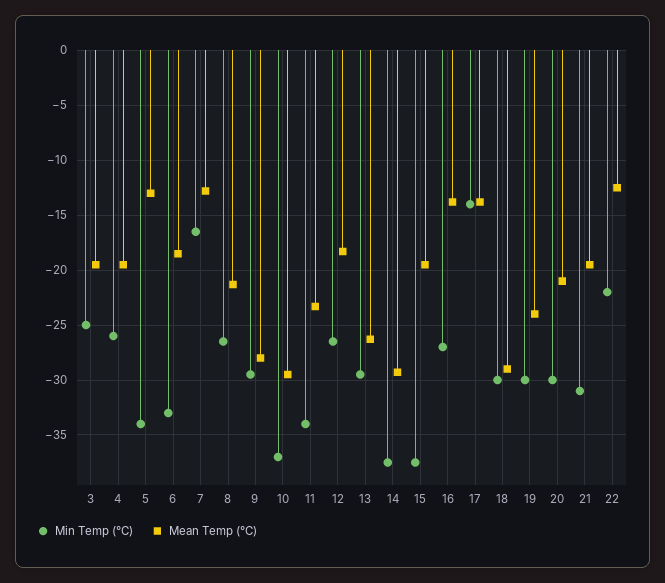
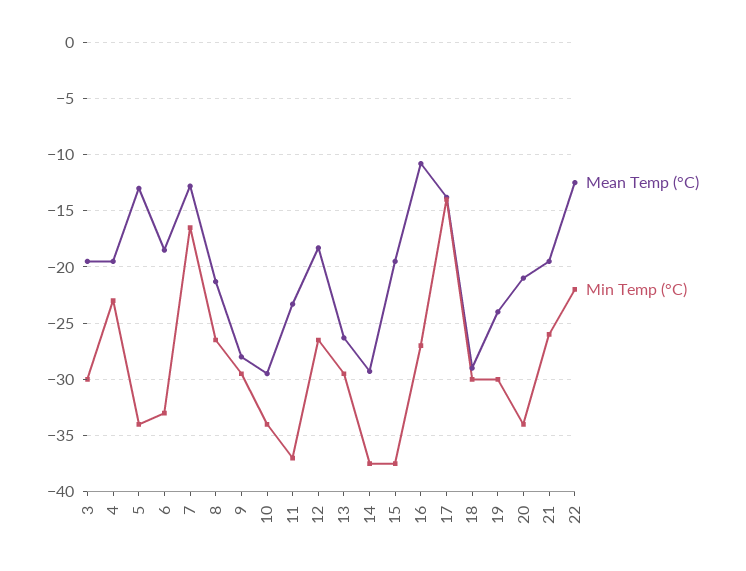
Min Temp (°C), 3: -25 -> -30
Min Temp (°C), 4: -26 -> -23
Min Temp (°C), 10: -37 -> -34
Min Temp (°C), 11: -34 -> -37
Mean Temp (°C), 16: -14 -> -11
Min Temp (°C), 20: -30 -> -34
Min Temp (°C), 21: -31 -> -26

